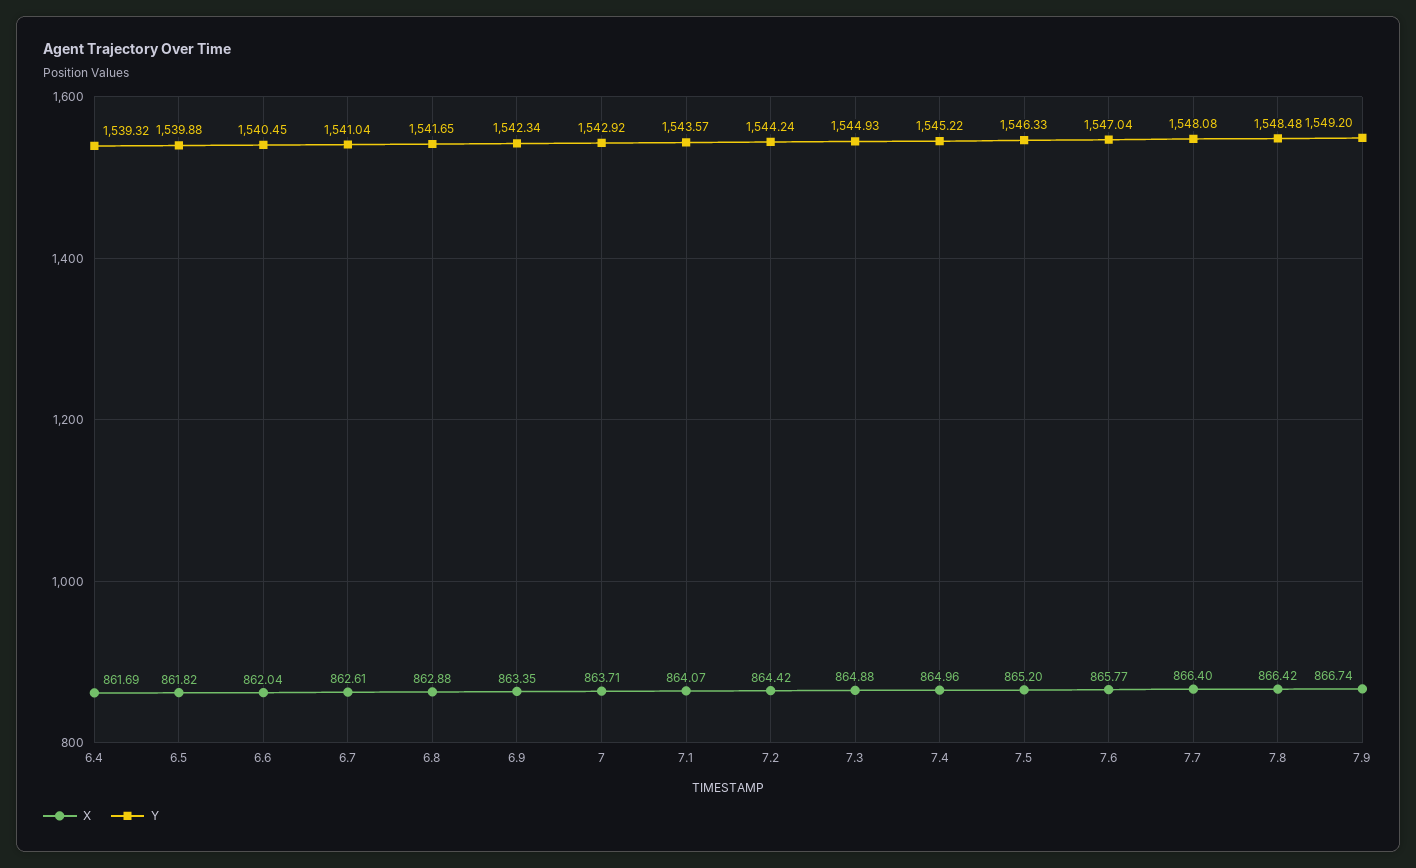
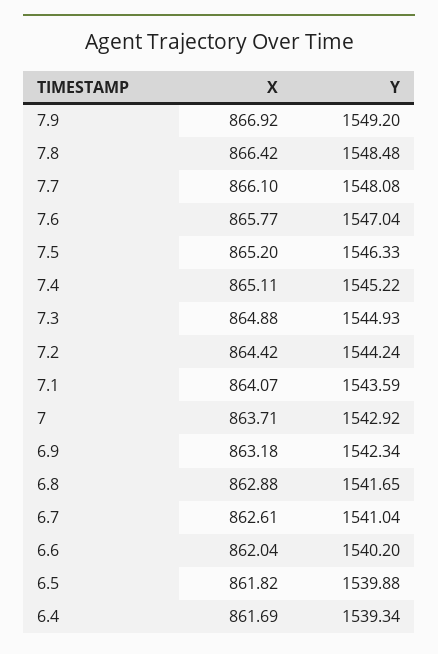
Y, 6.4: 1539.32 -> 1539.34
Y, 6.6: 1540.45 -> 1540.2
X, 6.9: 863.35 -> 863.18
Y, 7.1: 1543.57 -> 1543.59
X, 7.4: 864.96 -> 865.11
X, 7.7: 866.4 -> 866.1
X, 7.9: 866.74 -> 866.92

